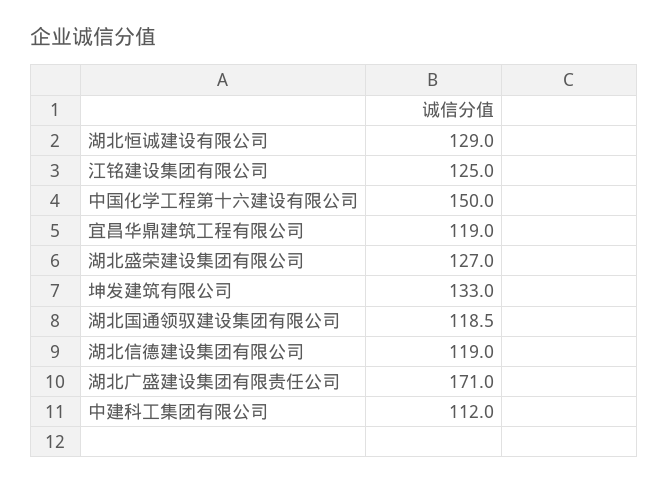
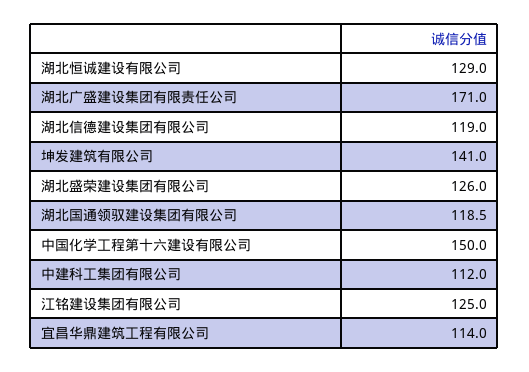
宜昌华鼎建筑工程有限公司: 119 -> 114
湖北盛荣建设集团有限公司: 127 -> 126
坤发建筑有限公司: 133 -> 141

